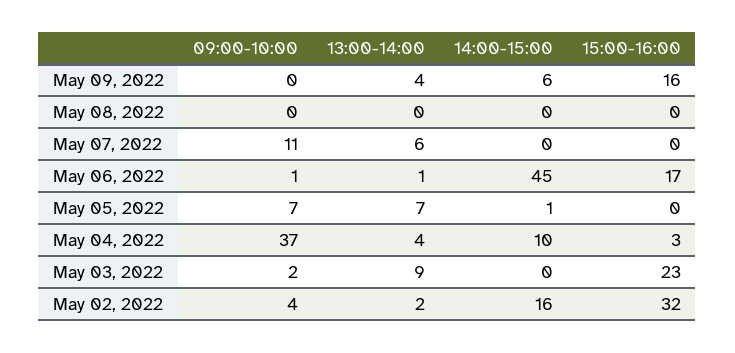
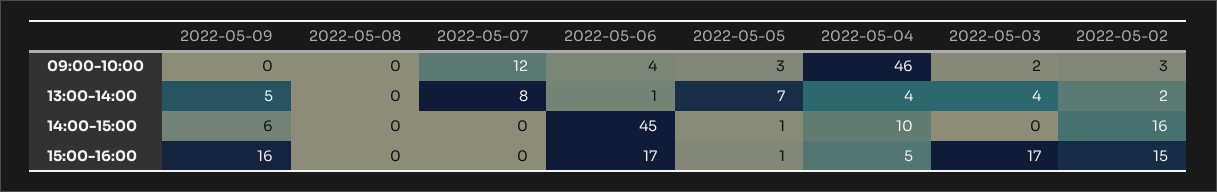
13:00-14:00, May 09, 2022: 4 -> 5
09:00-10:00, May 07, 2022: 11 -> 12
13:00-14:00, May 07, 2022: 6 -> 8
09:00-10:00, May 06, 2022: 1 -> 4
09:00-10:00, May 05, 2022: 7 -> 3
15:00-16:00, May 05, 2022: 0 -> 1
09:00-10:00, May 04, 2022: 37 -> 46
15:00-16:00, May 04, 2022: 3 -> 5
13:00-14:00, May 03, 2022: 9 -> 4
15:00-16:00, May 03, 2022: 23 -> 17
09:00-10:00, May 02, 2022: 4 -> 3
15:00-16:00, May 02, 2022: 32 -> 15

